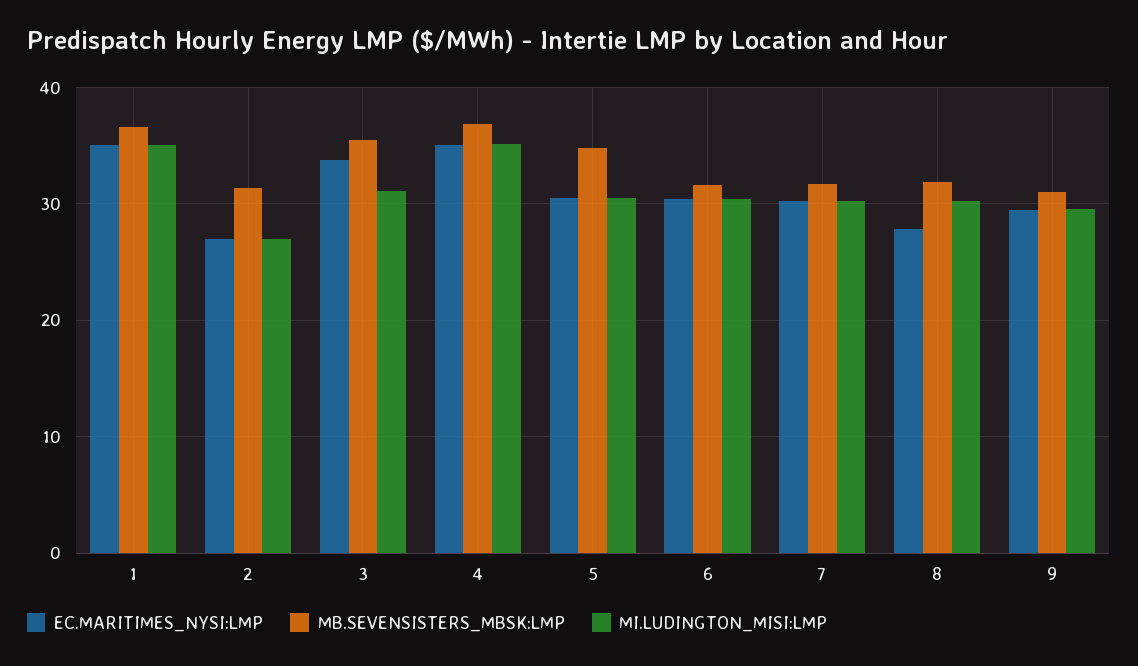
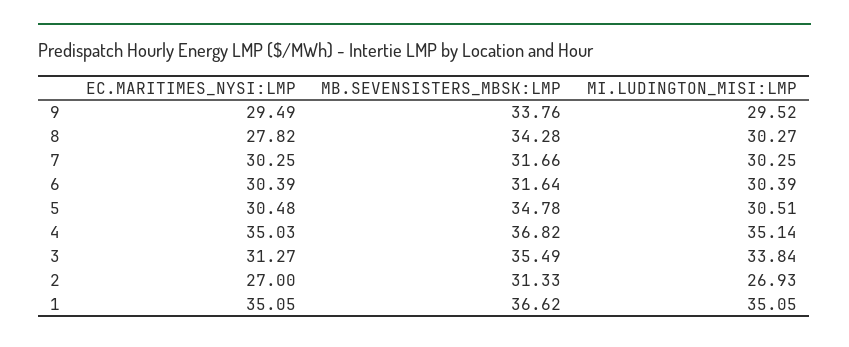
EC.MARITIMES_NYSI:LMP, 3: 34 -> 31.27
MI.LUDINGTON_MISI:LMP, 3: 31 -> 33.84
MB.SEVENSISTERS_MBSK:LMP, 8: 32 -> 34.28
MB.SEVENSISTERS_MBSK:LMP, 9: 31 -> 33.76

